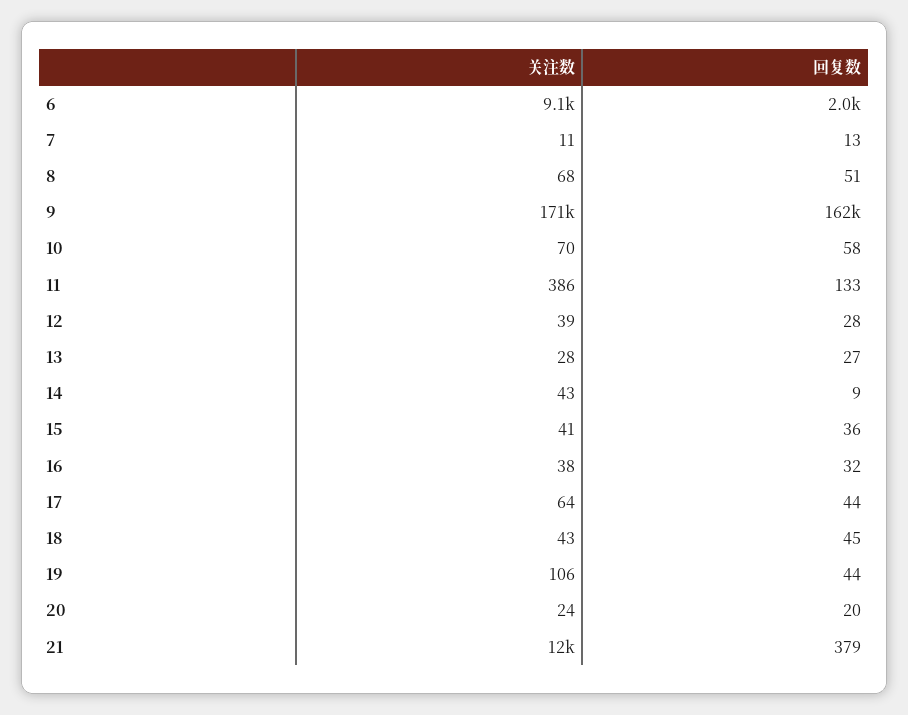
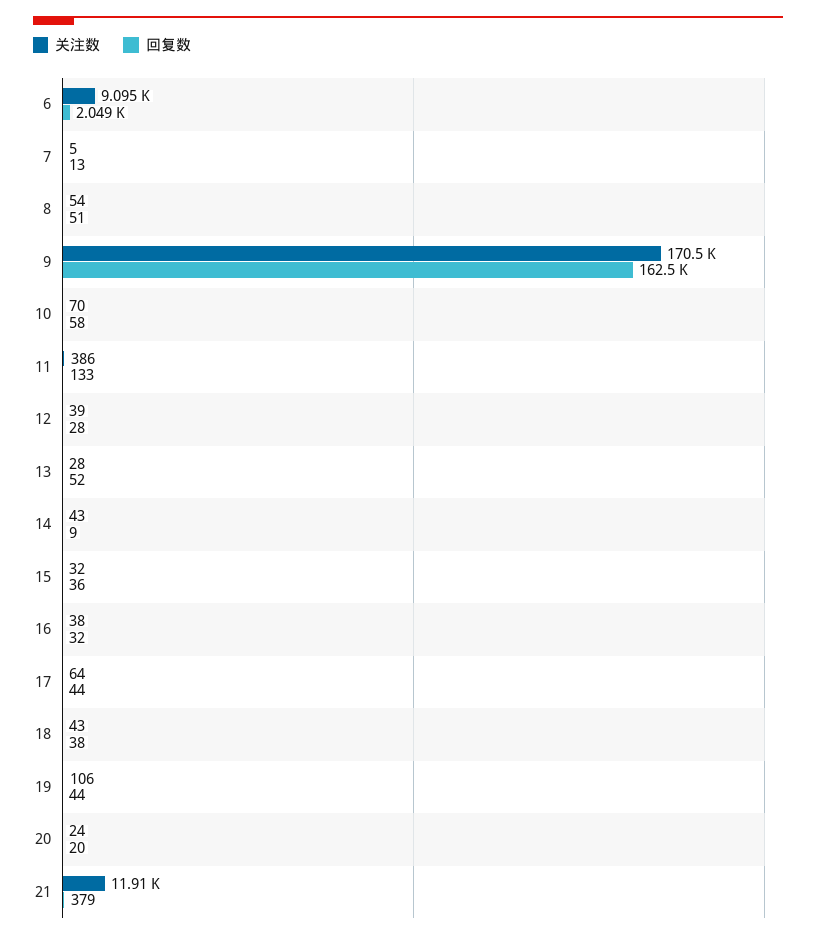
关注数, 7: 11 -> 5
关注数, 8: 68 -> 54
回复数, 13: 27 -> 52
关注数, 15: 41 -> 32
回复数, 18: 45 -> 38

